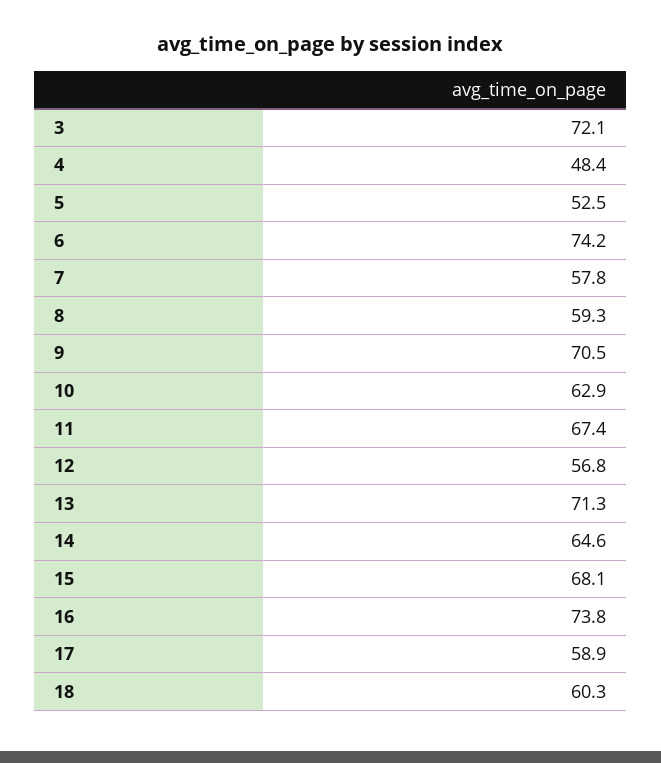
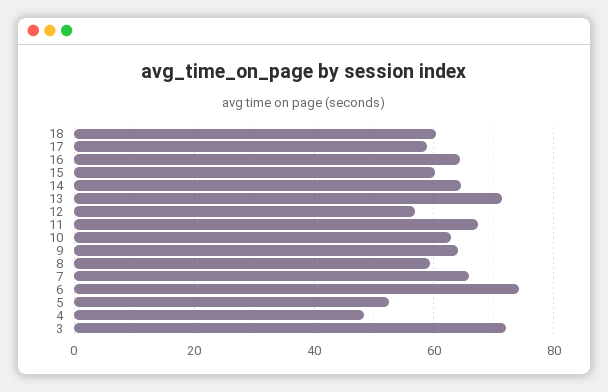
7: 57.8 -> 66
9: 70.5 -> 64
15: 68.1 -> 60
16: 73.8 -> 64

